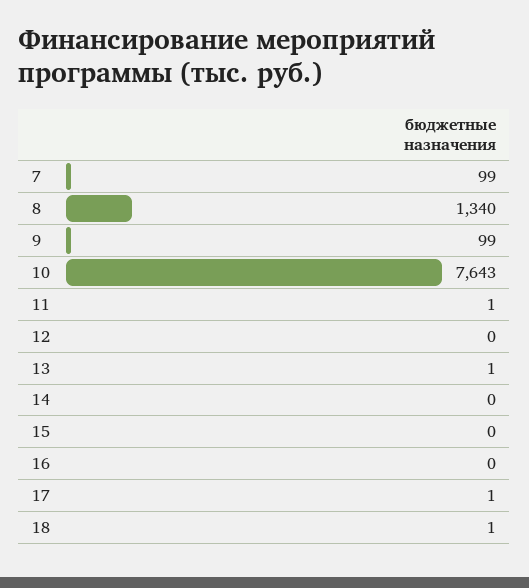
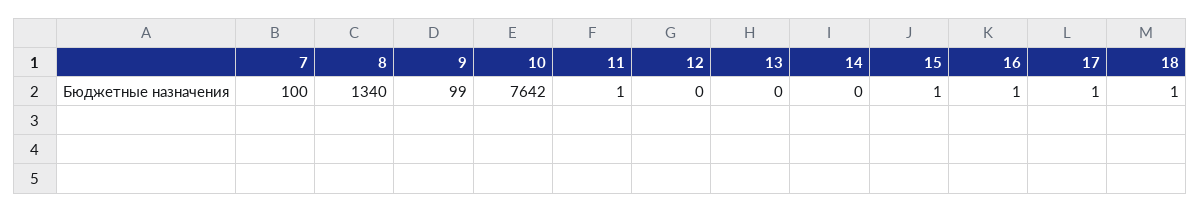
7: 99 -> 100
10: 7643 -> 7642
13: 1 -> 0
15: 0 -> 1
16: 0 -> 1

